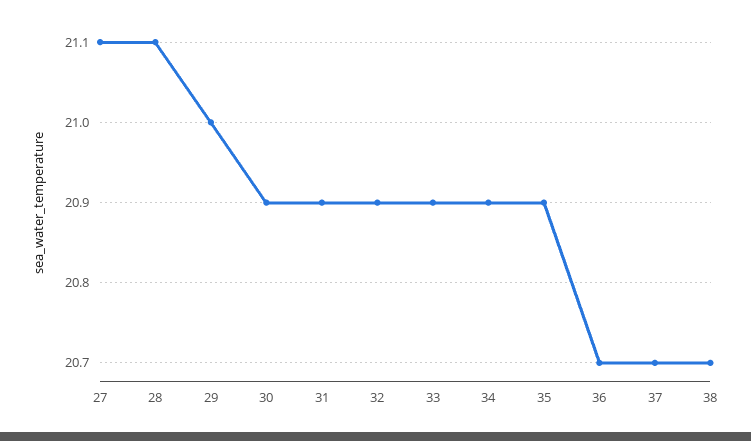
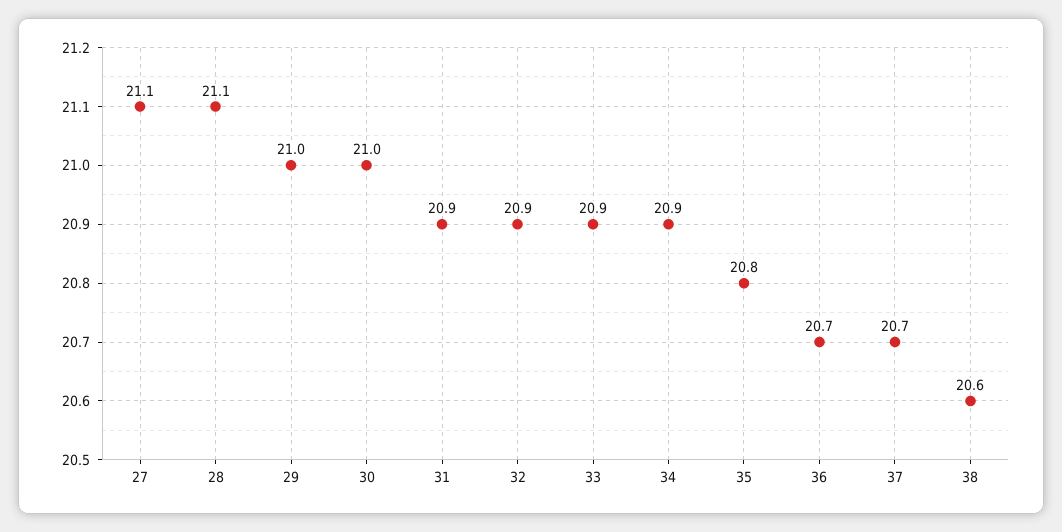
30: 20.9 -> 21
35: 20.9 -> 20.8
38: 20.7 -> 20.6

